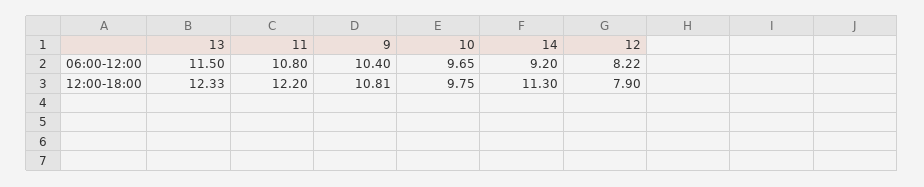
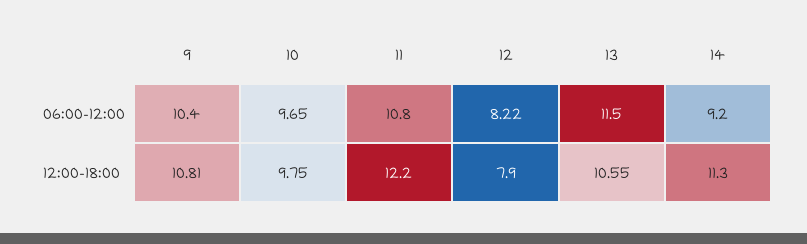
13, 12:00-18:00: 12.33 -> 10.55

